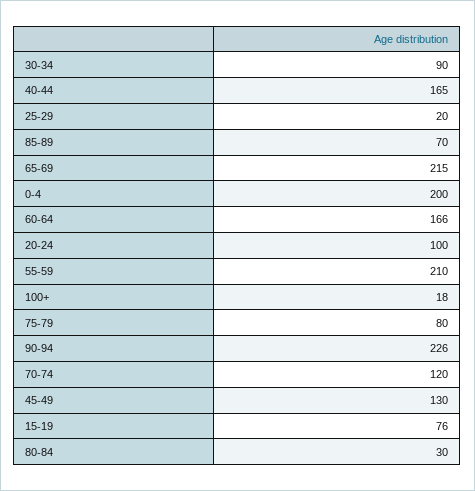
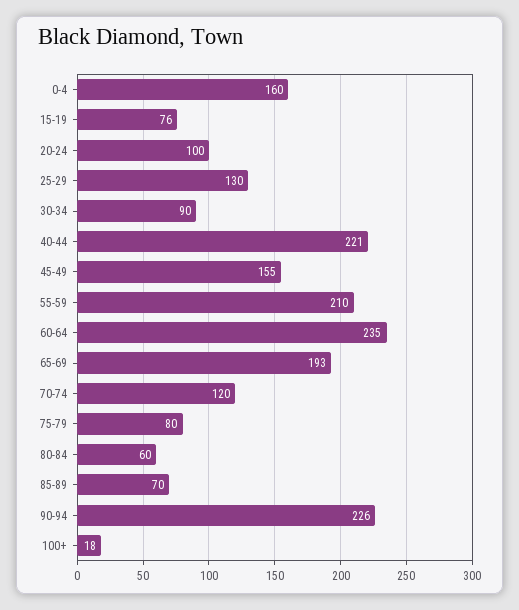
40-44: 165 -> 221
25-29: 20 -> 130
65-69: 215 -> 193
0-4: 200 -> 160
60-64: 166 -> 235
45-49: 130 -> 155
80-84: 30 -> 60

